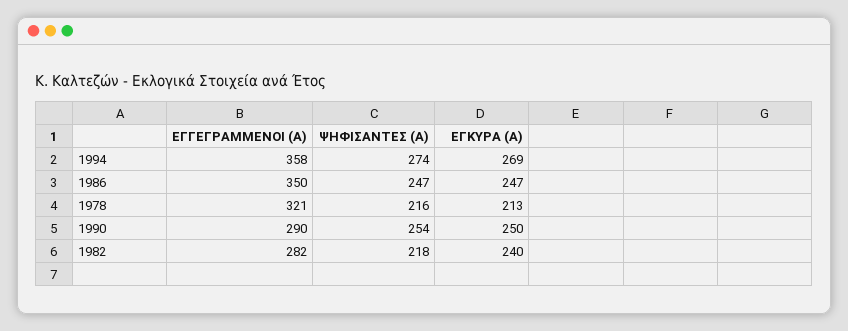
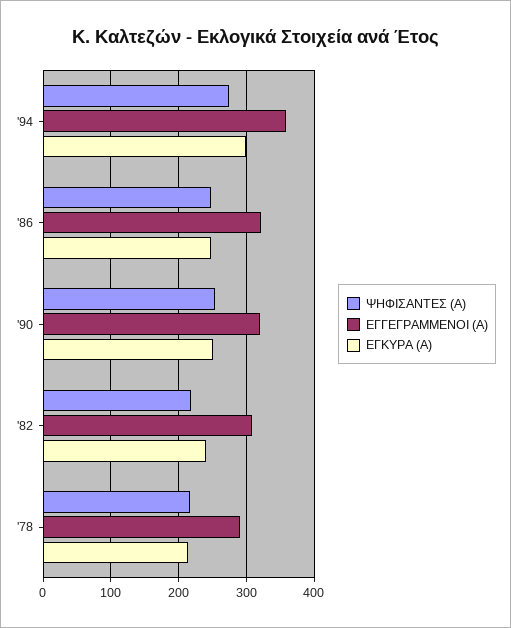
ΕΓΚΥΡΑ (Α), 1994: 269 -> 300
ΕΓΓΕΓΡΑΜΜΕΝΟΙ (Α), 1986: 350 -> 320
ΕΓΓΕΓΡΑΜΜΕΝΟΙ (Α), 1978: 321 -> 290
ΕΓΓΕΓΡΑΜΜΕΝΟΙ (Α), 1990: 290 -> 320
ΕΓΓΕΓΡΑΜΜΕΝΟΙ (Α), 1982: 282 -> 310

